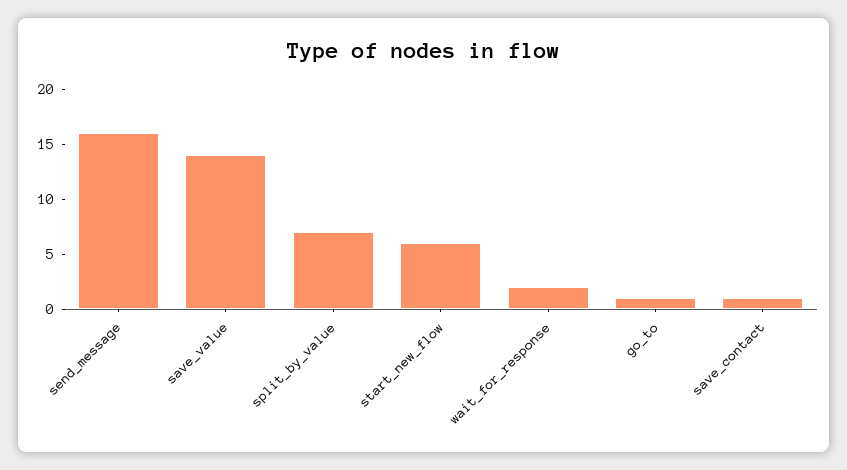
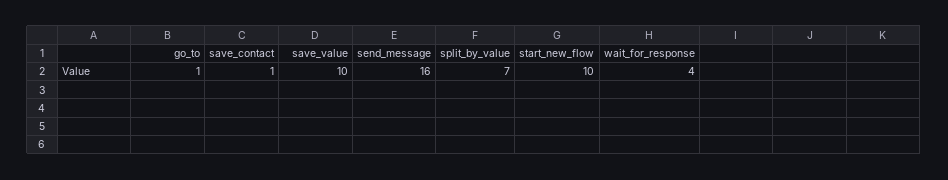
save_value: 14 -> 10
start_new_flow: 6 -> 10
wait_for_response: 2 -> 4

